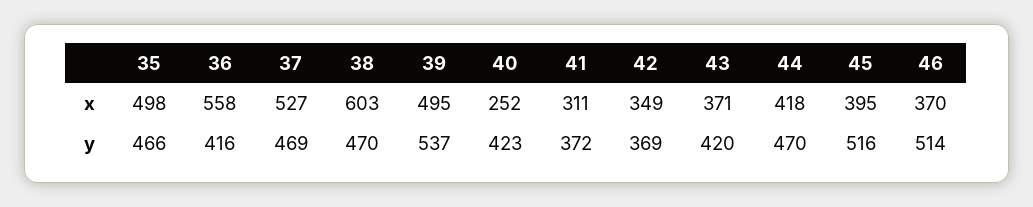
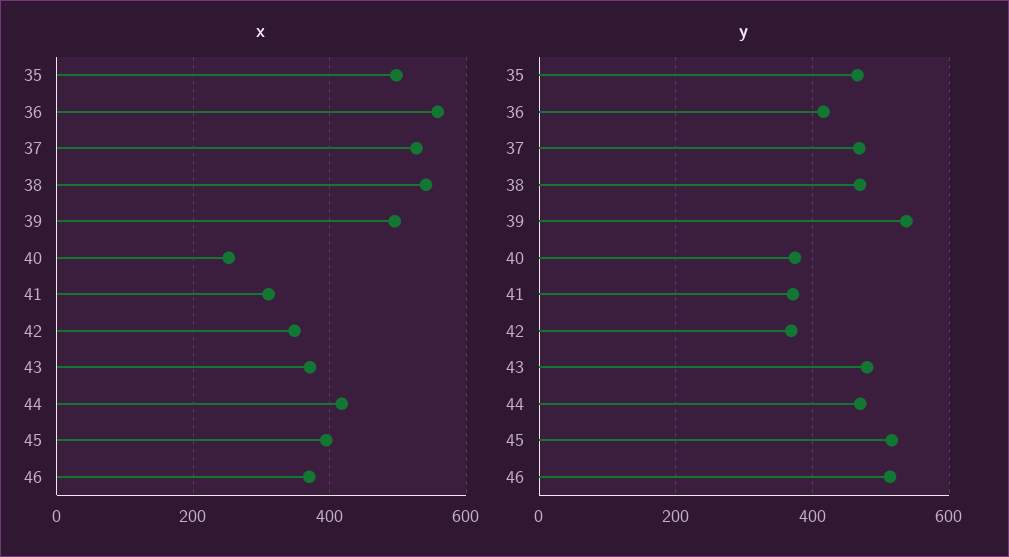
x, 38: 603 -> 540
y, 40: 423 -> 380
y, 43: 420 -> 480

